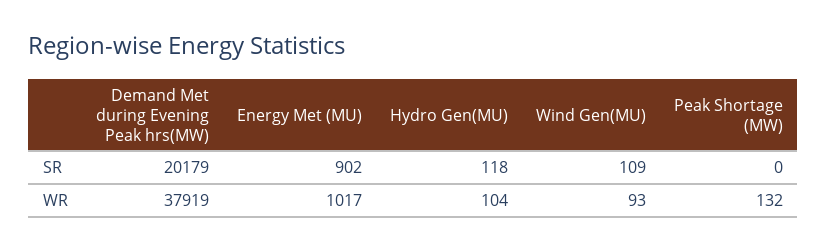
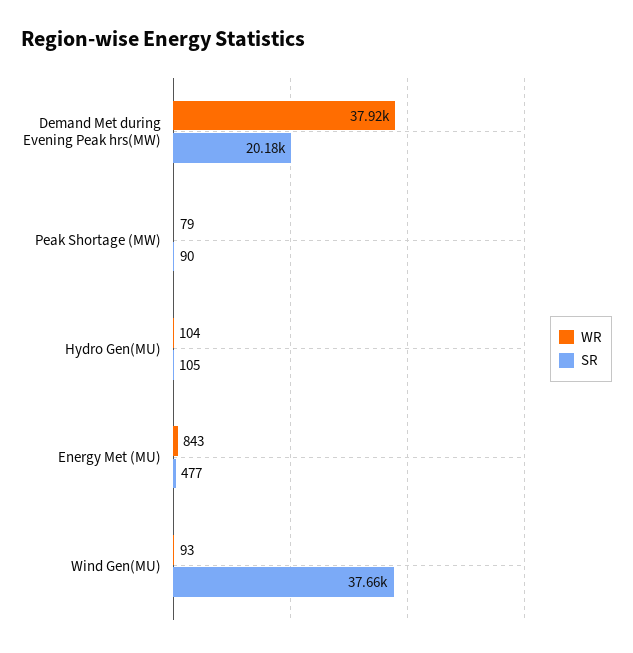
SR, Energy Met (MU): 902 -> 477
SR, Hydro Gen(MU): 118 -> 105
SR, Wind Gen(MU): 109 -> 37660
SR, Peak Shortage (MW): 0 -> 90
WR, Energy Met (MU): 1017 -> 843
WR, Peak Shortage (MW): 132 -> 79

